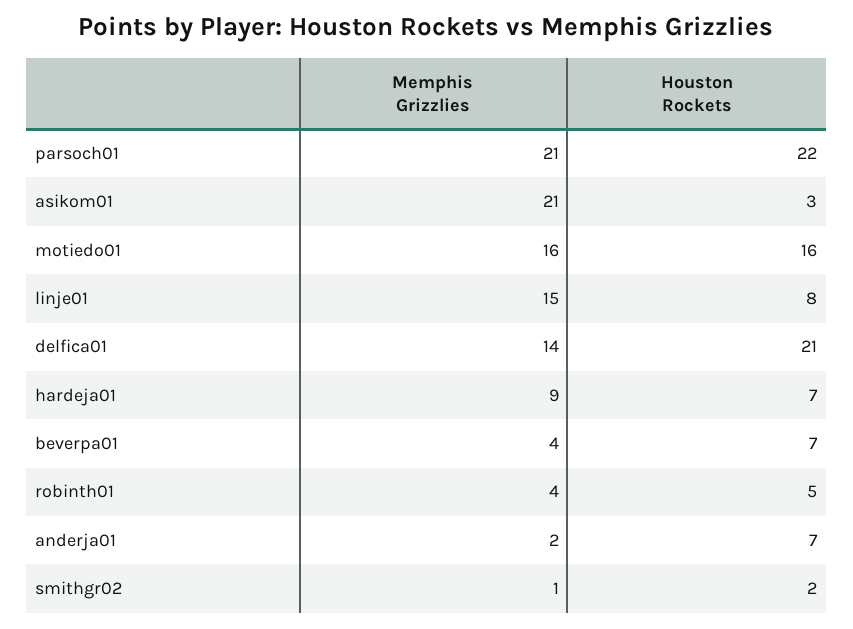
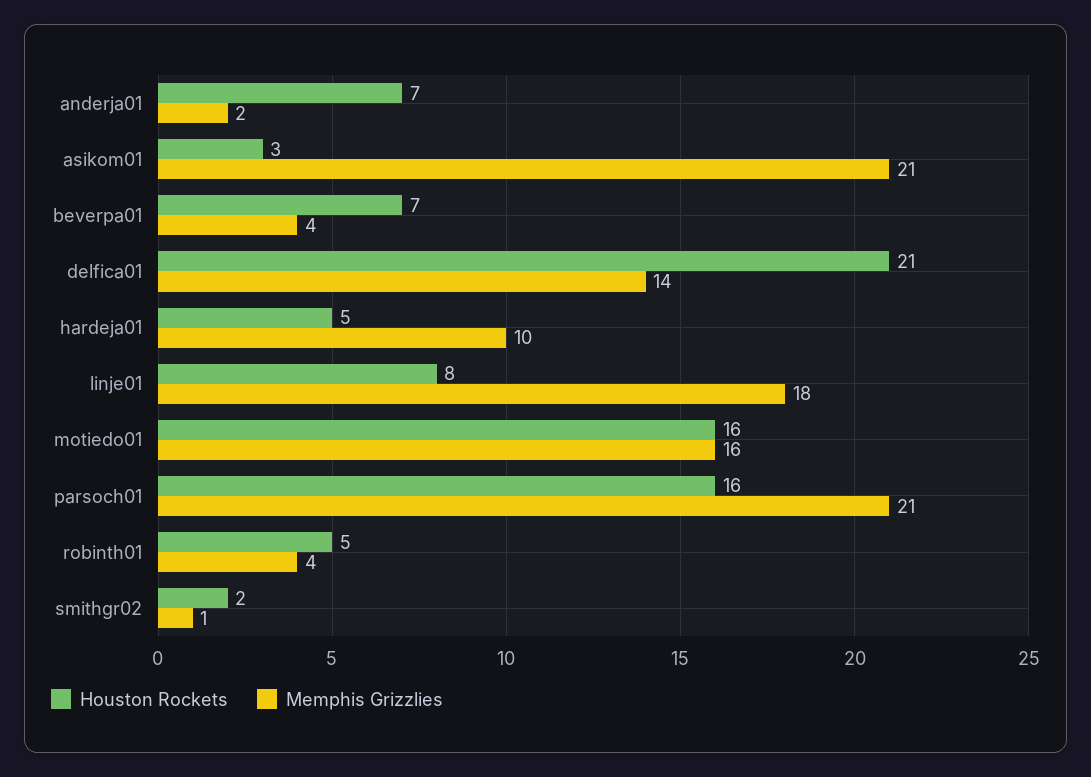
Houston Rockets, parsoch01: 22 -> 16
Memphis Grizzlies, linje01: 15 -> 18
Memphis Grizzlies, hardeja01: 9 -> 10
Houston Rockets, hardeja01: 7 -> 5

